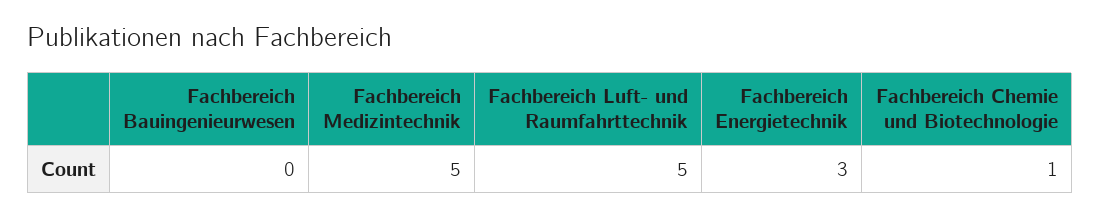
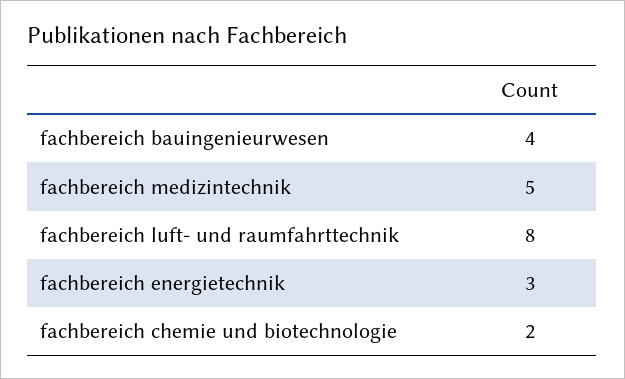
Fachbereich Bauingenieurwesen: 0 -> 4
Fachbereich Luft- und Raumfahrttechnik: 5 -> 8
Fachbereich Chemie und Biotechnologie: 1 -> 2

